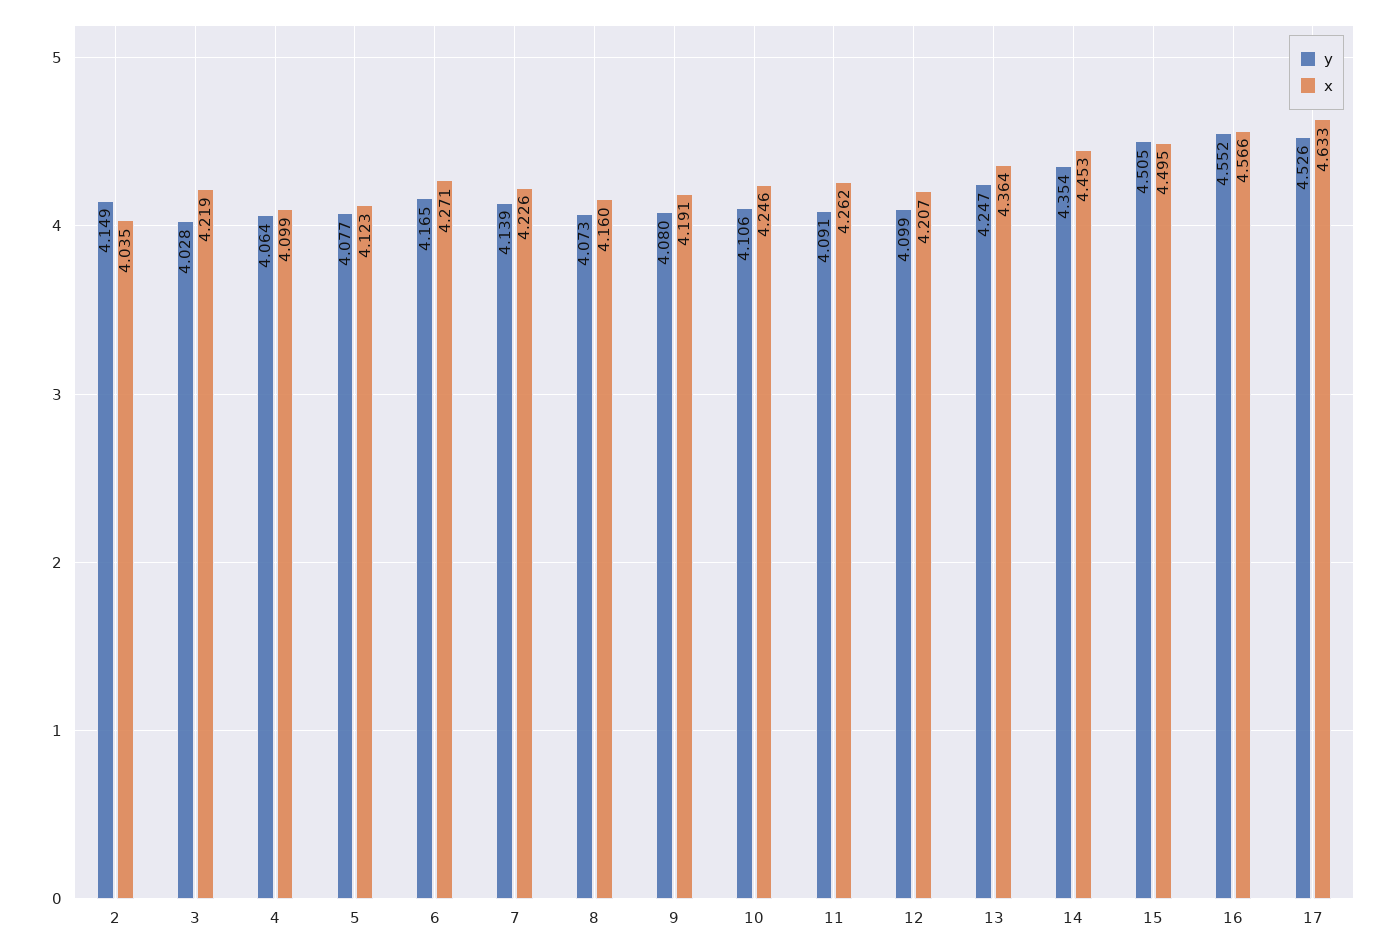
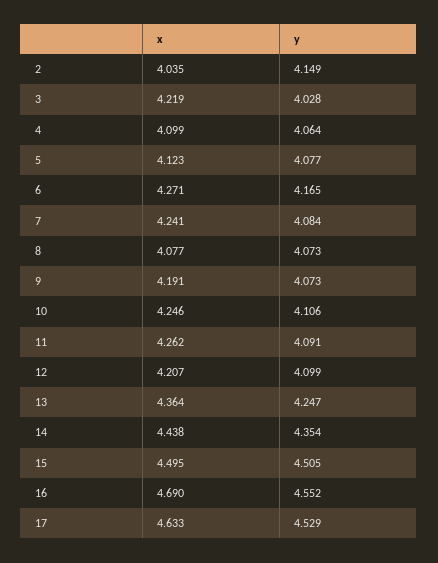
y, 7: 4.139 -> 4.084
x, 7: 4.226 -> 4.241
x, 8: 4.16 -> 4.077
y, 9: 4.08 -> 4.073
x, 14: 4.453 -> 4.438
x, 16: 4.566 -> 4.69
y, 17: 4.526 -> 4.529

